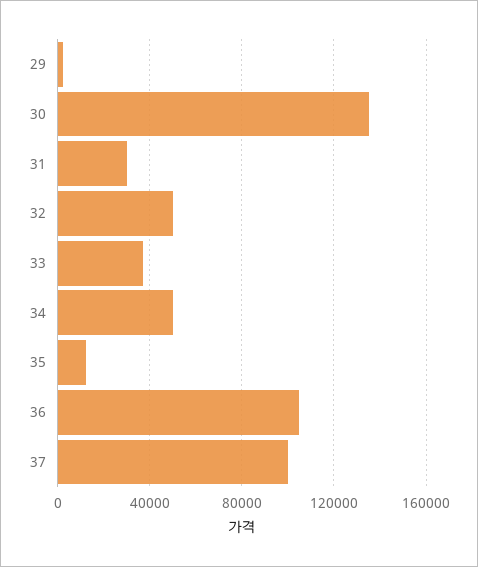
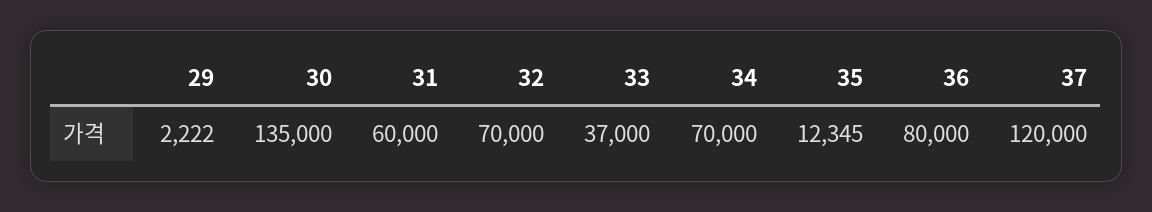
31: 30000 -> 60000
32: 50000 -> 70000
34: 50000 -> 70000
36: 105000 -> 80000
37: 100000 -> 120000

